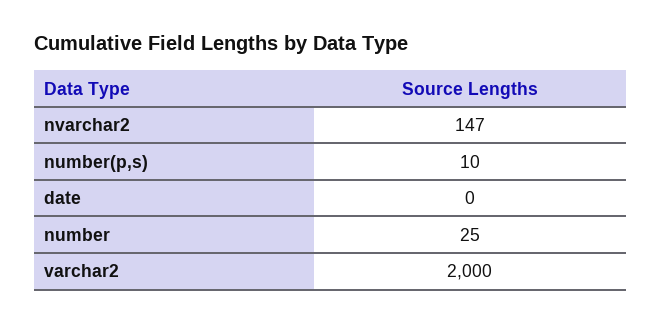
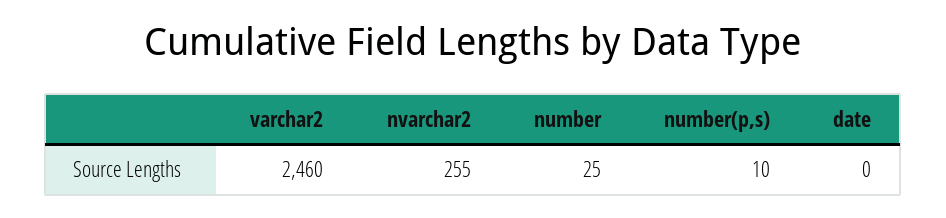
nvarchar2: 147 -> 255
varchar2: 2000 -> 2460

